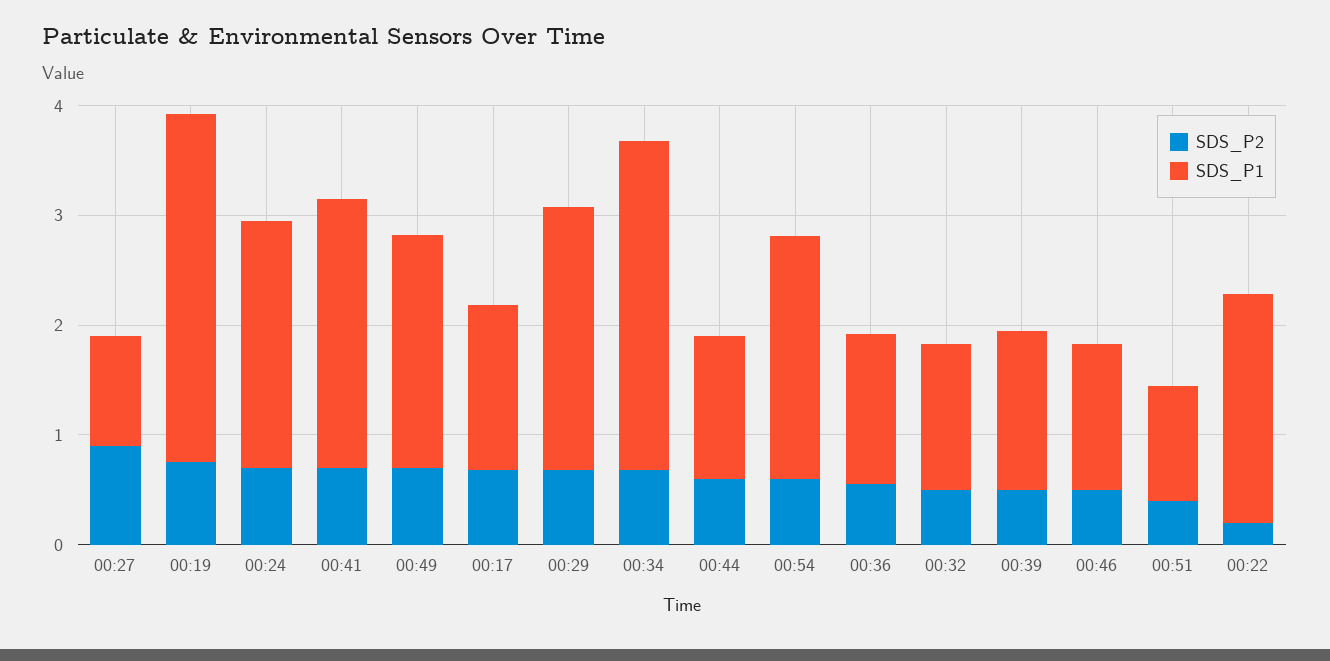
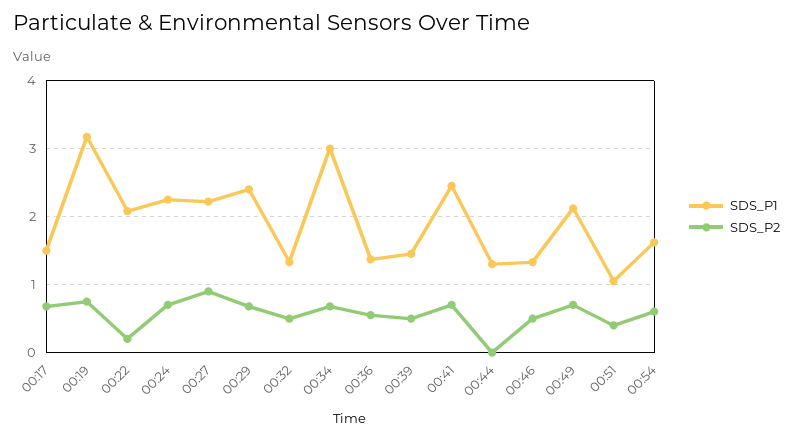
SDS_P1, 00:27: 1 -> 2.2
SDS_P2, 00:44: 0.6 -> 0
SDS_P1, 00:54: 2.2 -> 1.6

